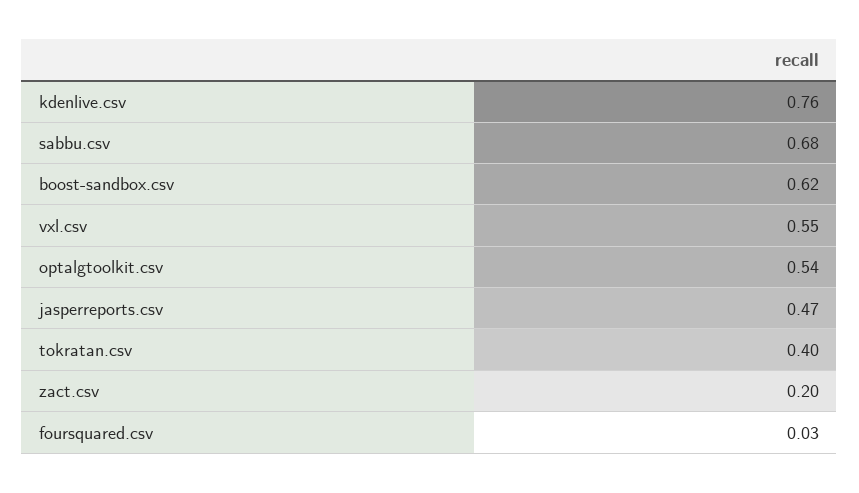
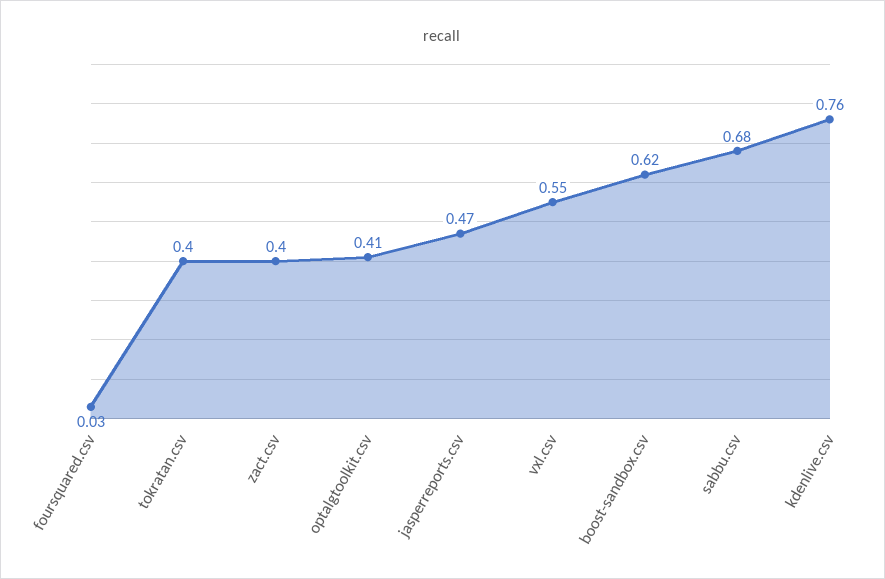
optalgtoolkit.csv: 0.54 -> 0.41
zact.csv: 0.2 -> 0.4

